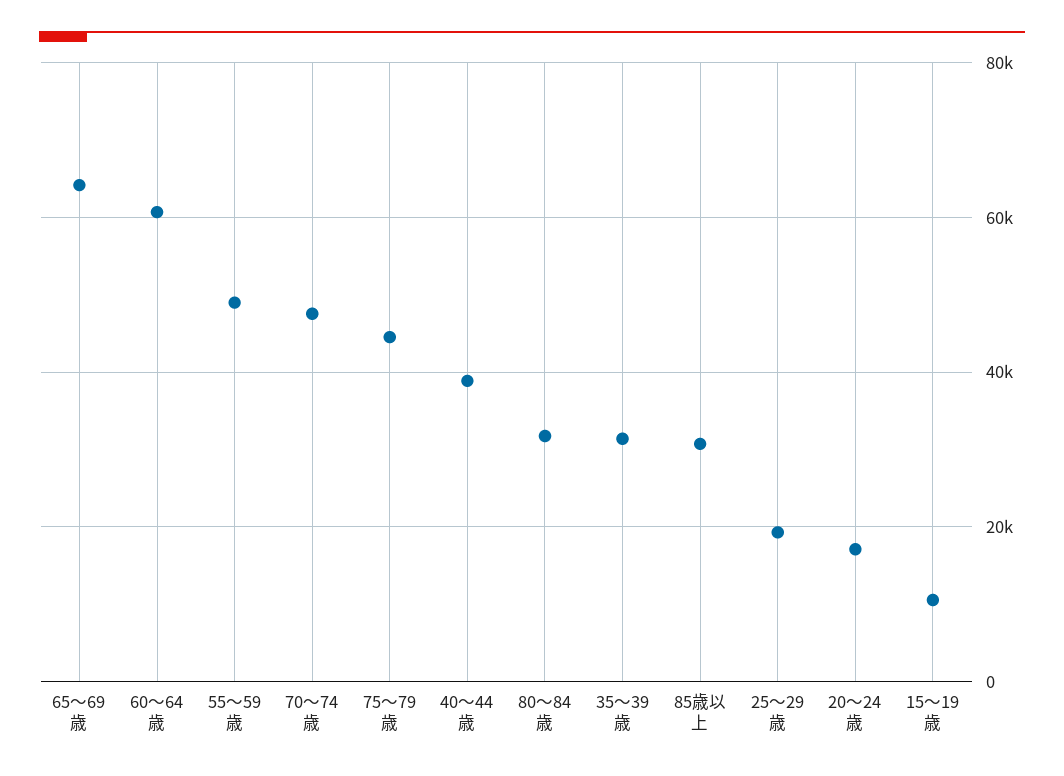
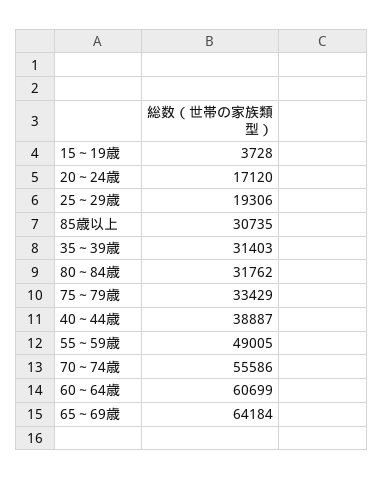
70～74歳: 48000 -> 55586
75～79歳: 44000 -> 33429
15～19歳: 10000 -> 3728

